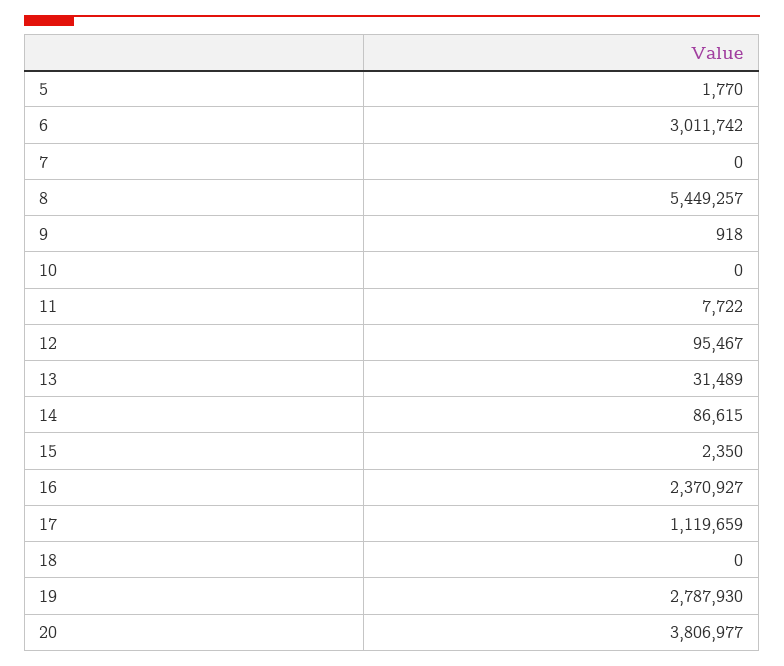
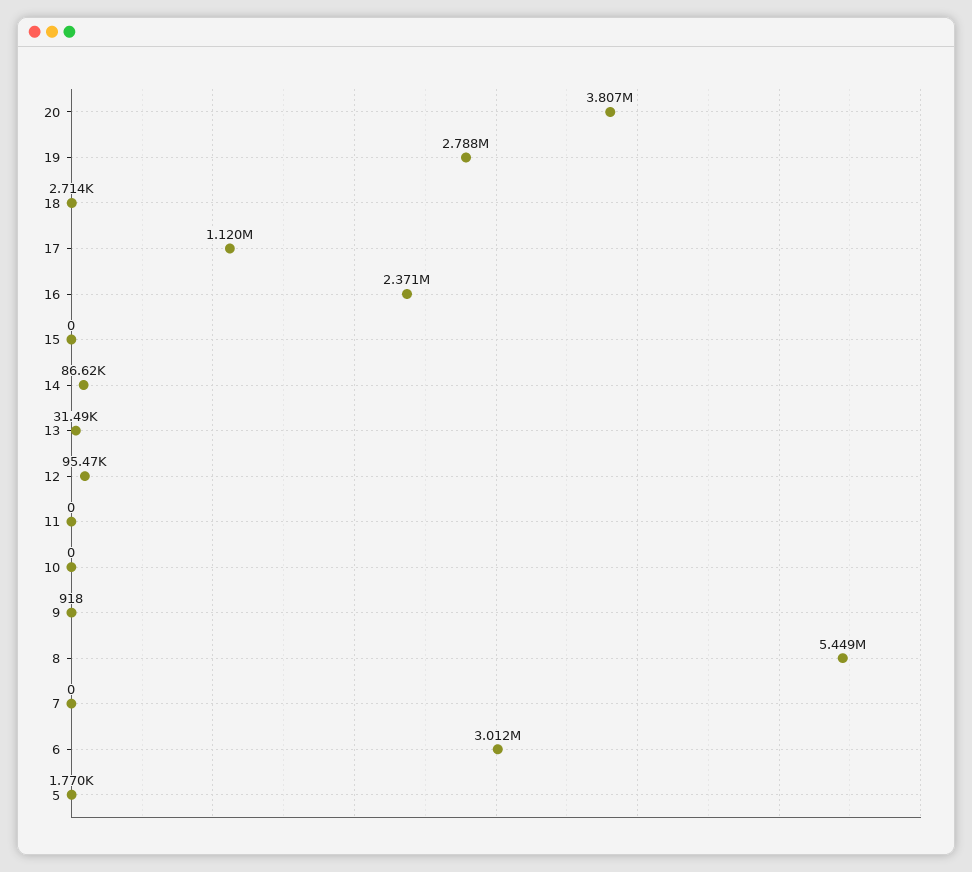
11: 7722 -> 0
15: 2350 -> 0
18: 0 -> 2714

